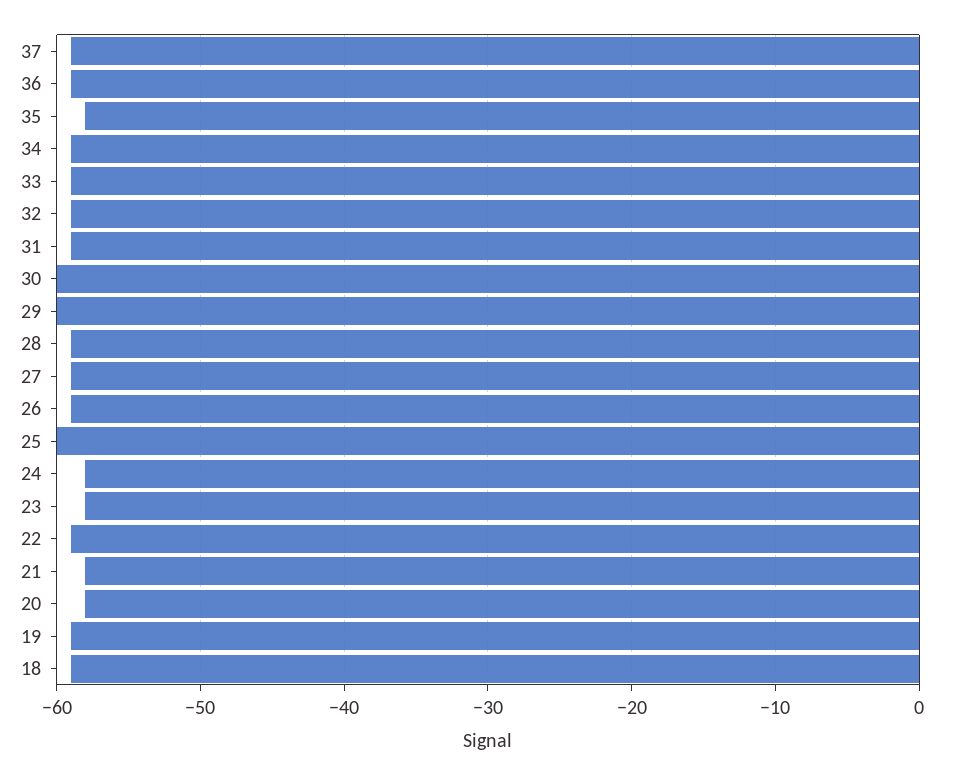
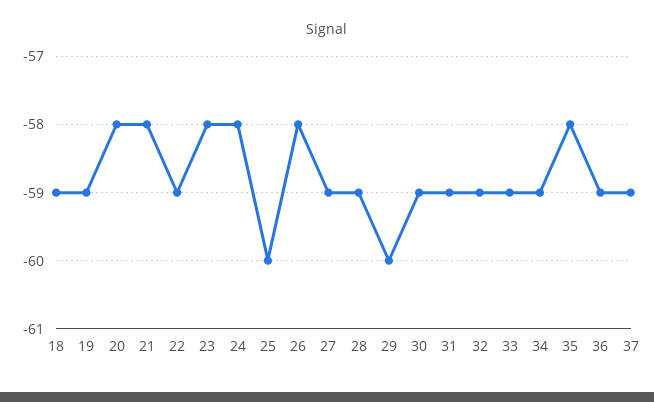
30: -60 -> -59
26: -59 -> -58

